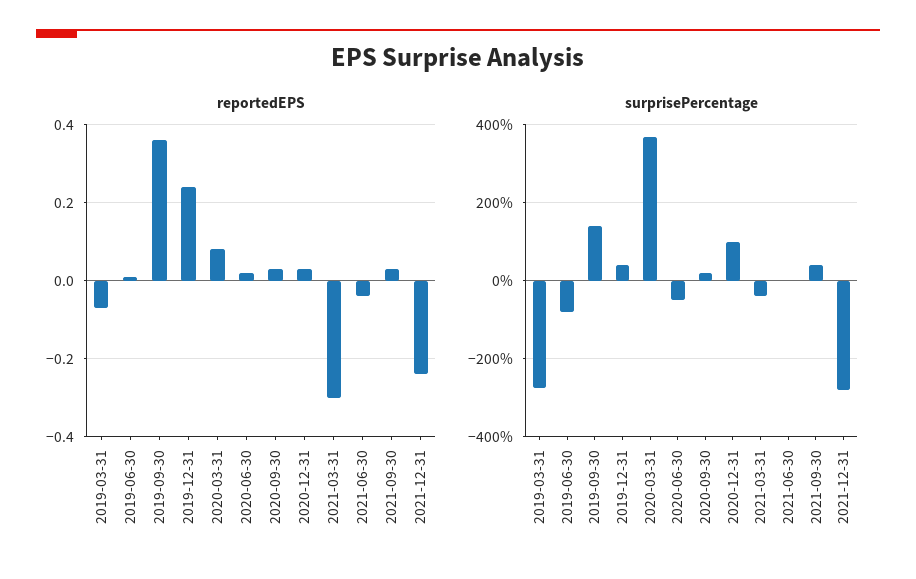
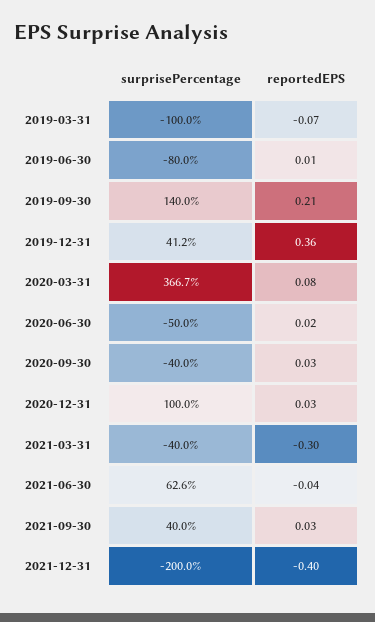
reportedEPS, 2019-09-30: 0.35 -> 0.21
reportedEPS, 2019-12-31: 0.25 -> 0.36
reportedEPS, 2021-12-31: -0.25 -> -0.4
surprisePercentage, 2019-03-31: -280 -> -100
surprisePercentage, 2020-09-30: 20 -> -40
surprisePercentage, 2021-06-30: 0 -> 62.6
surprisePercentage, 2021-12-31: -280 -> -200

